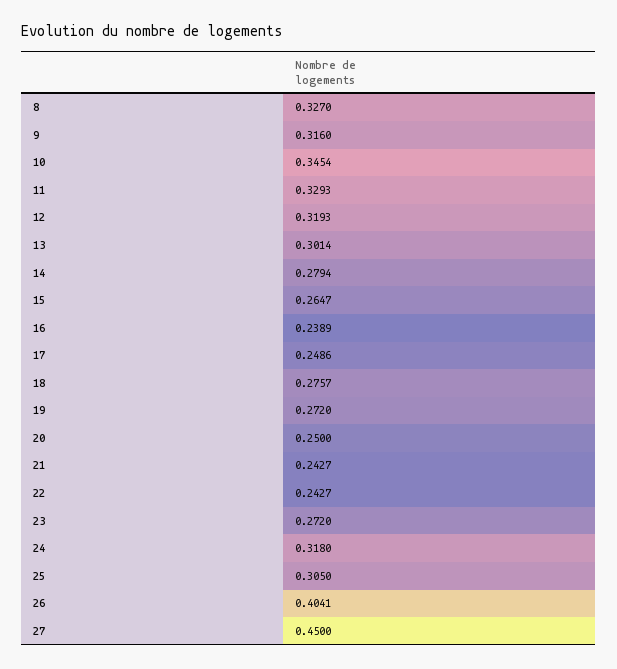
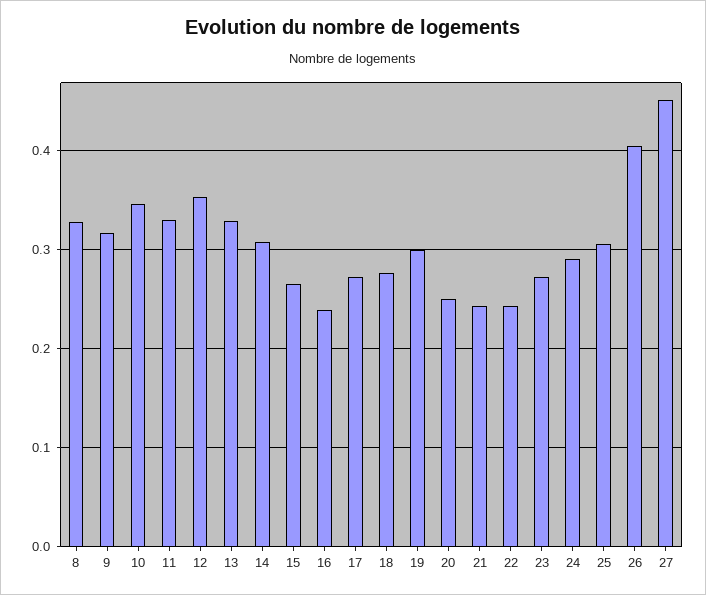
12: 0.3193 -> 0.35
13: 0.3014 -> 0.33
14: 0.2794 -> 0.31
17: 0.2486 -> 0.27
19: 0.272 -> 0.3
24: 0.318 -> 0.29

